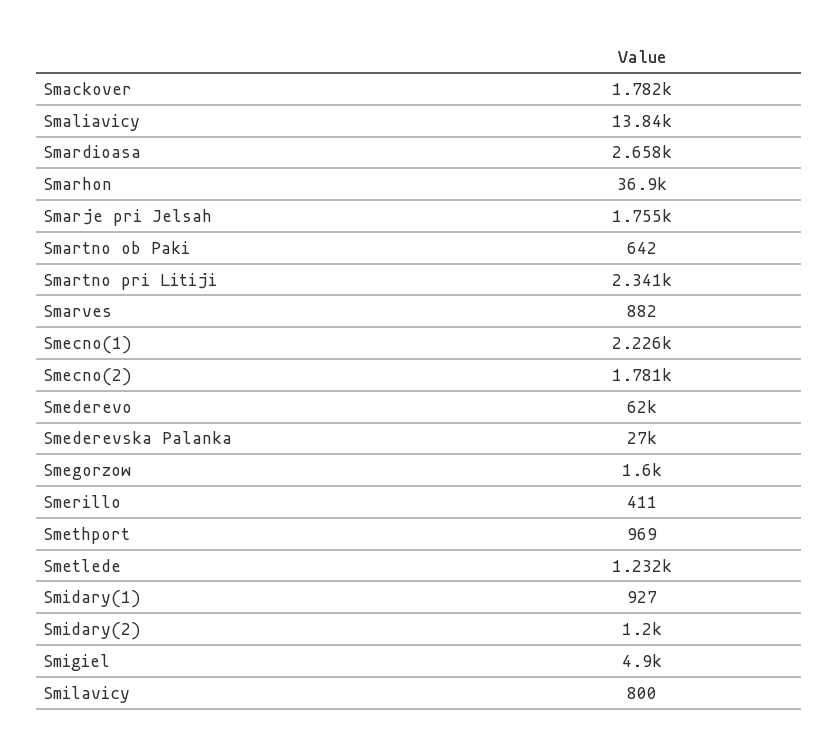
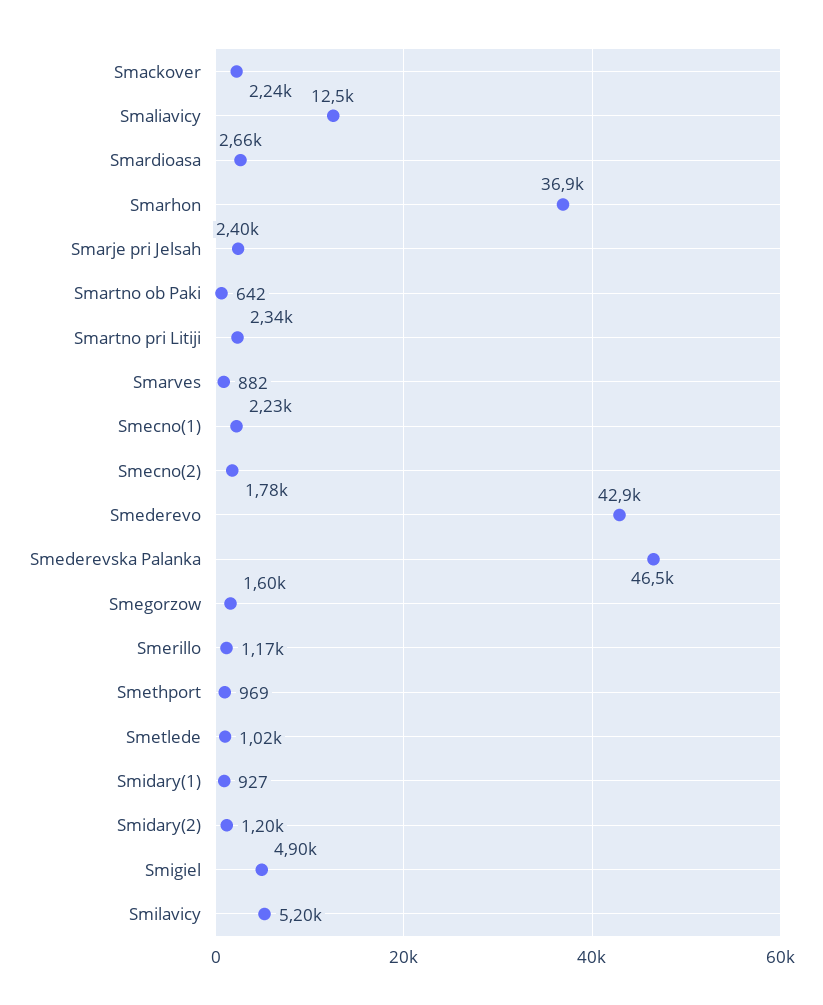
Smackover: 1782 -> 2240
Smaliavicy: 13840 -> 12500
Smarje pri Jelsah: 1755 -> 2400
Smederevo: 62000 -> 42900
Smederevska Palanka: 27000 -> 46500
Smerillo: 411 -> 1170
Smetlede: 1232 -> 1020
Smilavicy: 800 -> 5200

